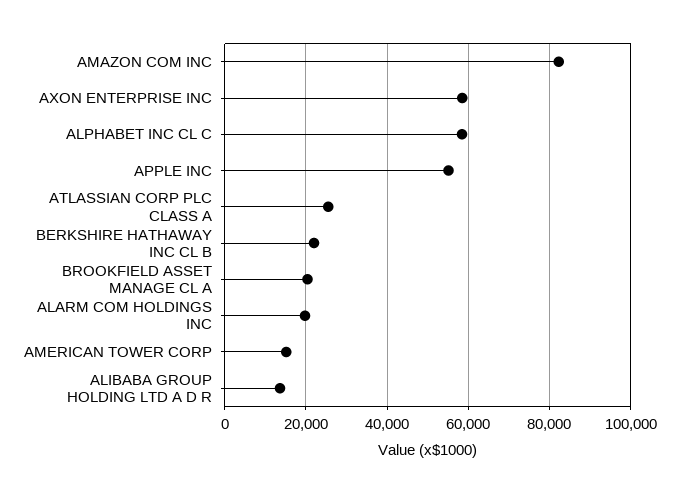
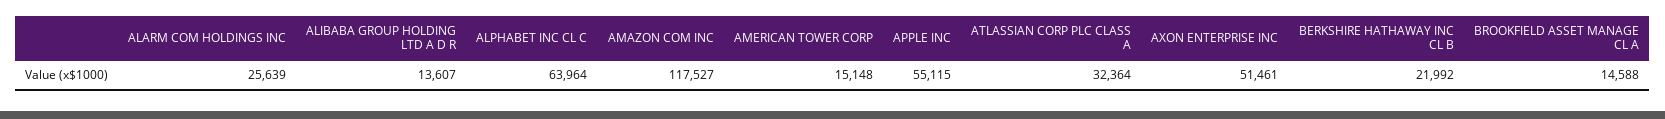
AMAZON COM INC: 82000 -> 117527
AXON ENTERPRISE INC: 58000 -> 51461
ALPHABET INC CL C: 58000 -> 63964
ATLASSIAN CORP PLC CLASS A: 26000 -> 32364
BROOKFIELD ASSET MANAGE CL A: 20000 -> 14588
ALARM COM HOLDINGS INC: 20000 -> 25639

